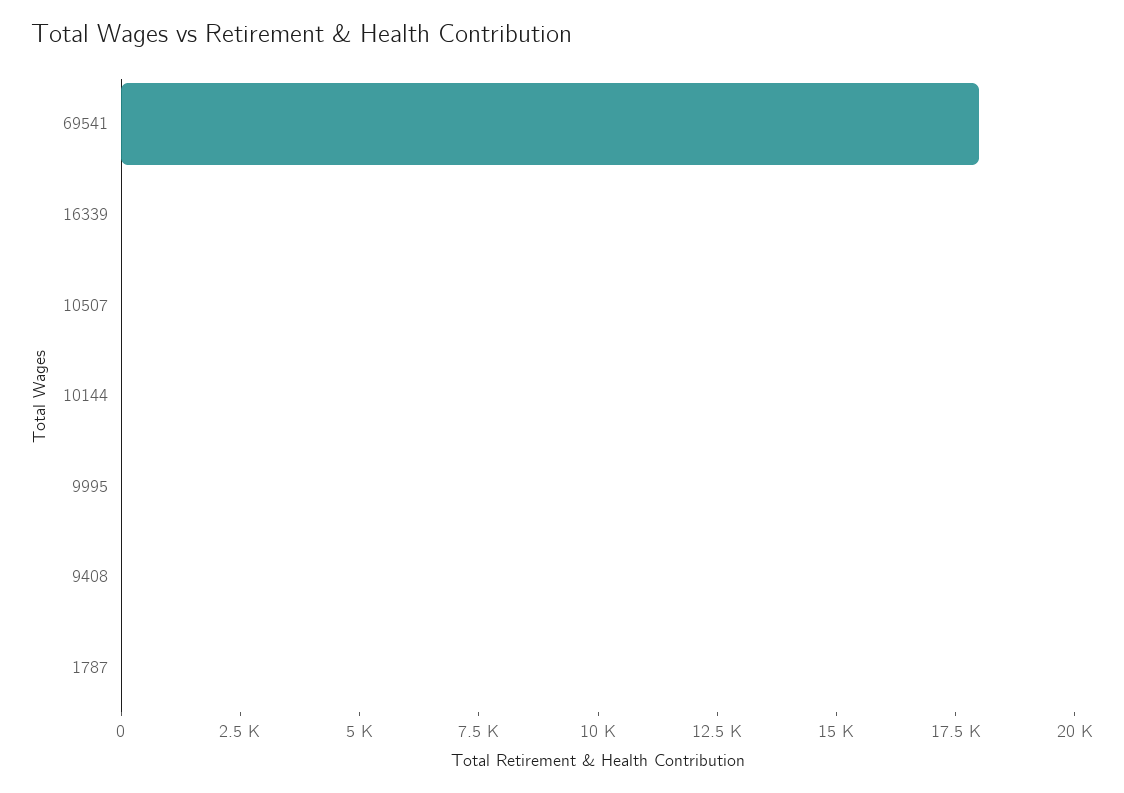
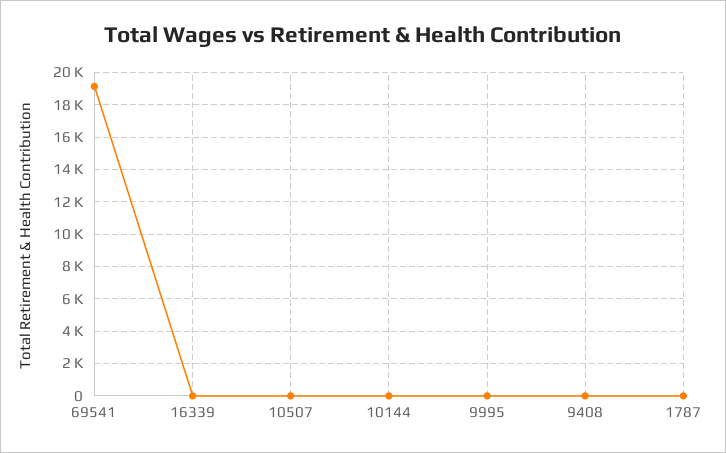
69541: 18000 -> 19000

